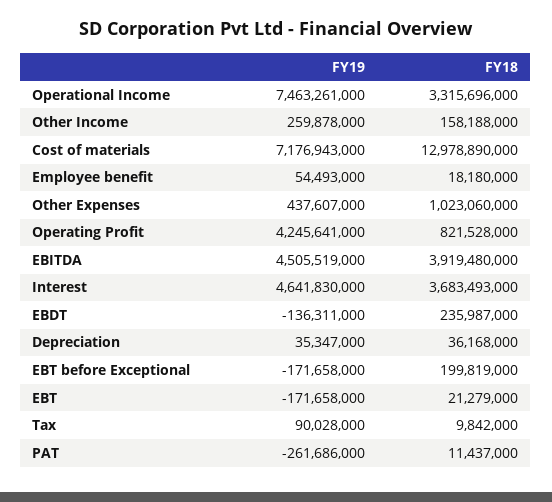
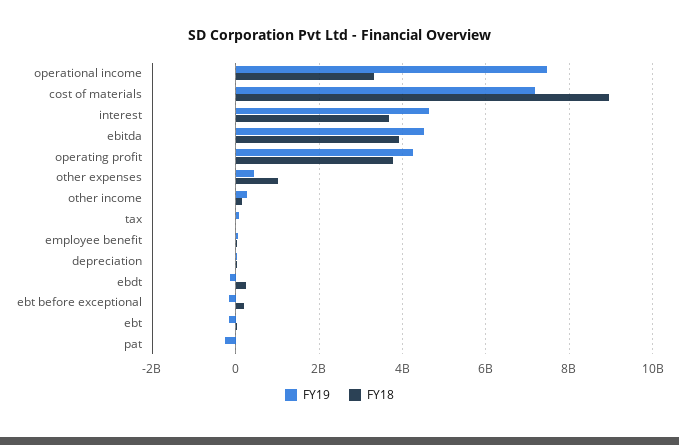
FY18, Cost of materials: 12978890000 -> 9000000000
FY18, Operating Profit: 821528000 -> 3800000000

